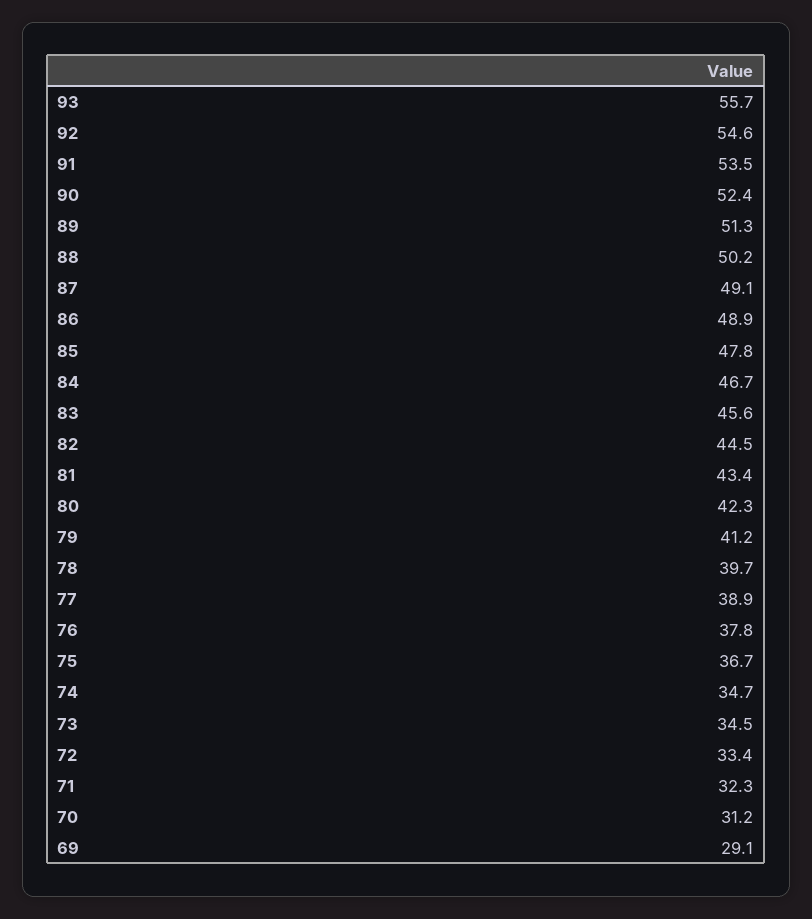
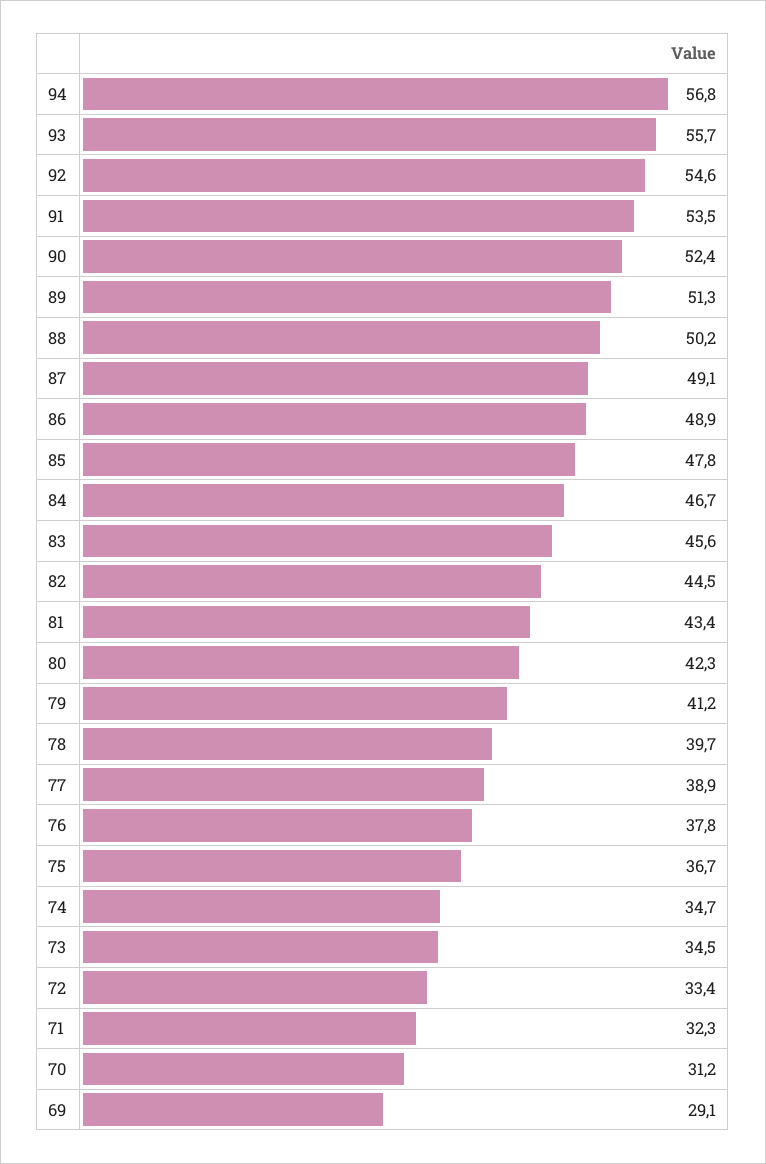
94: none -> 56.8

